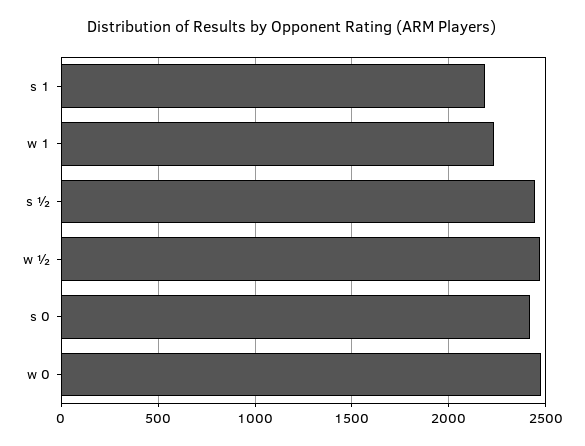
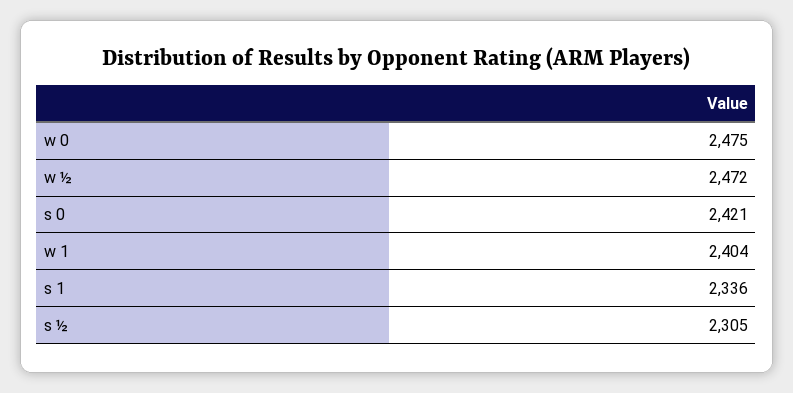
s 1: 2200 -> 2336
w 1: 2250 -> 2404
s ½: 2450 -> 2305

